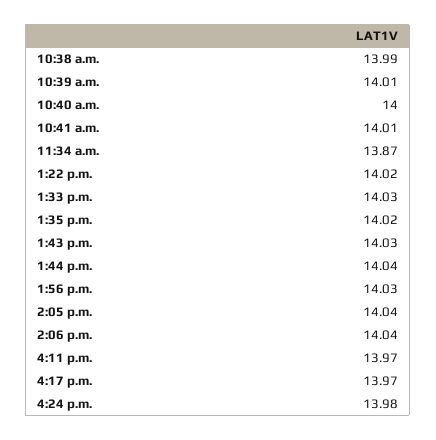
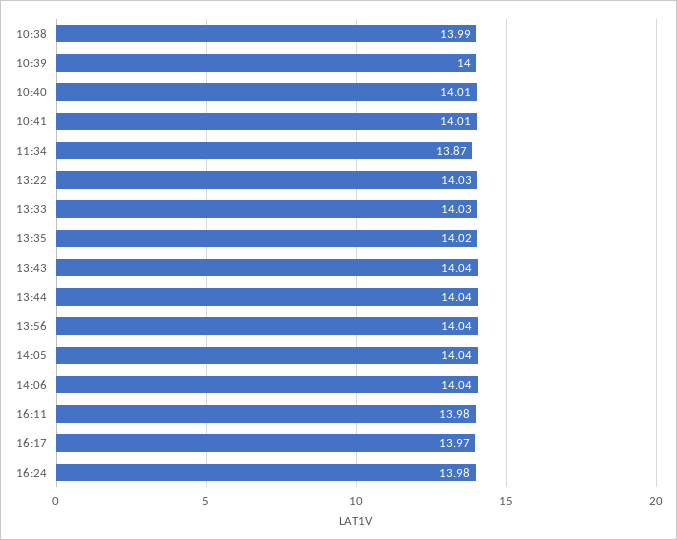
10:39 a.m.: 14.01 -> 14
10:40 a.m.: 14 -> 14.01
1:22 p.m.: 14.02 -> 14.03
1:43 p.m.: 14.03 -> 14.04
1:56 p.m.: 14.03 -> 14.04
4:11 p.m.: 13.97 -> 13.98

